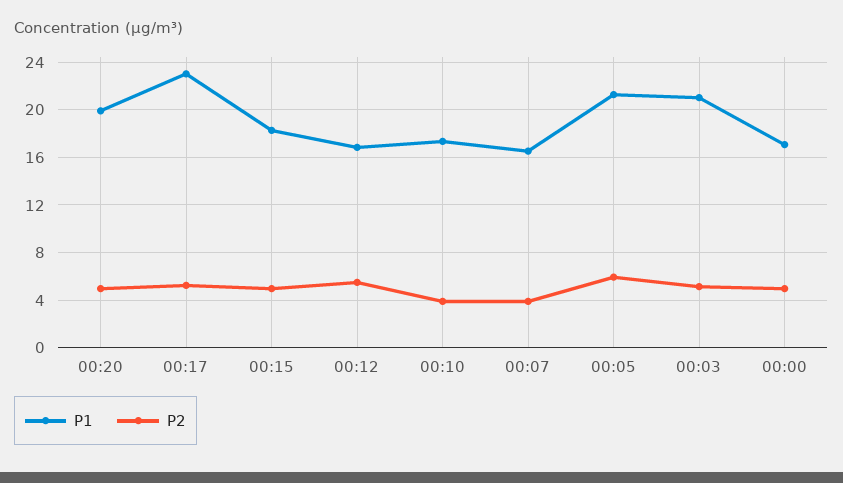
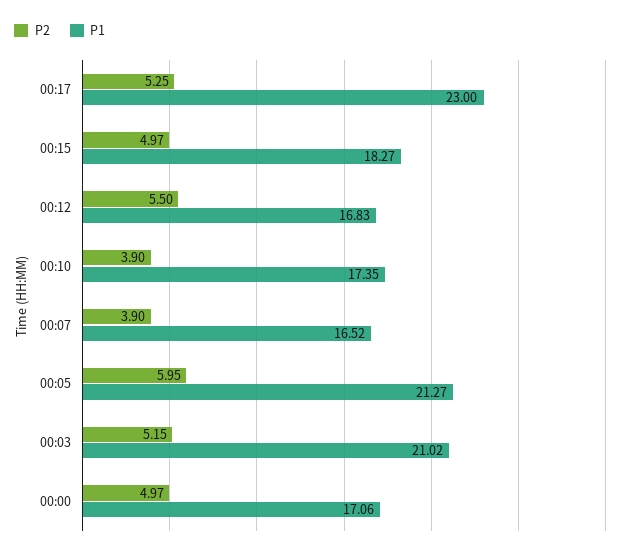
P1, 00:20: 20 -> none
P2, 00:20: 5 -> none

